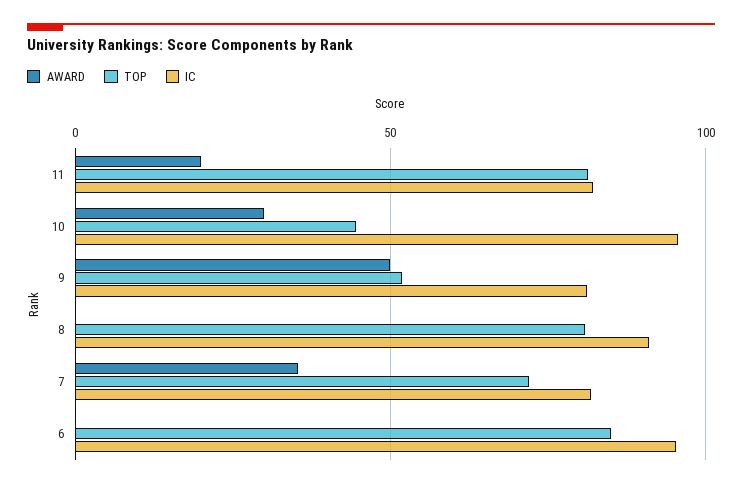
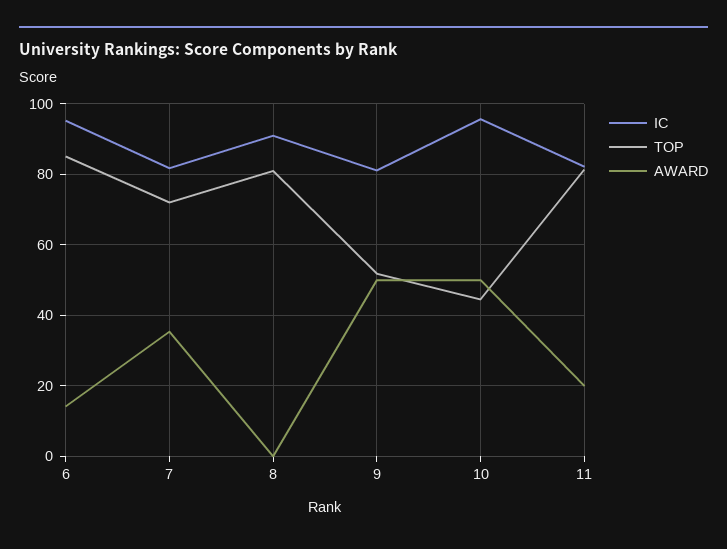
AWARD, 10: 30 -> 50
AWARD, 6: 0 -> 14

